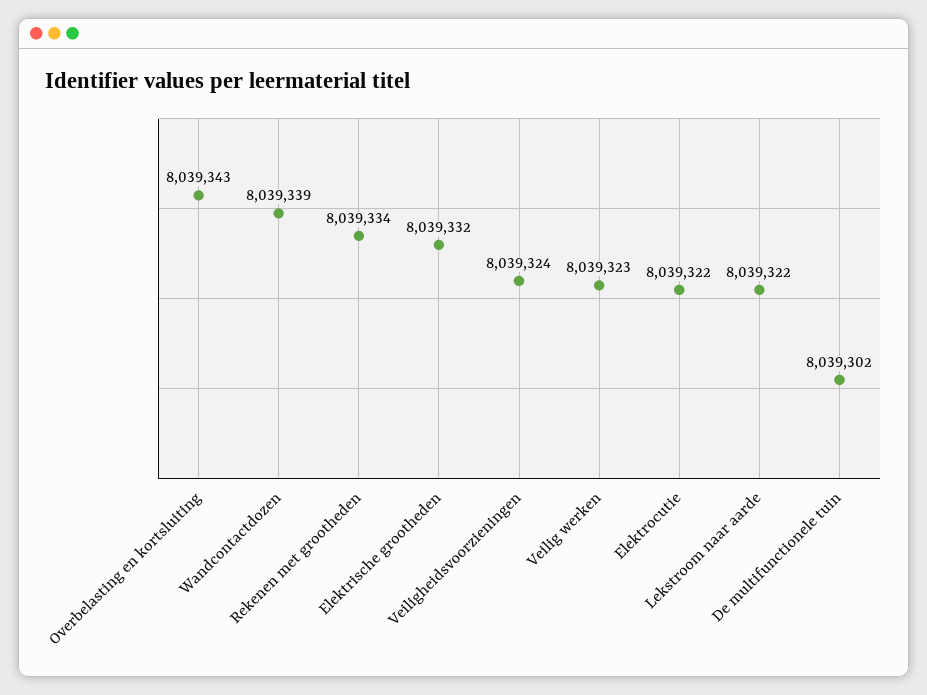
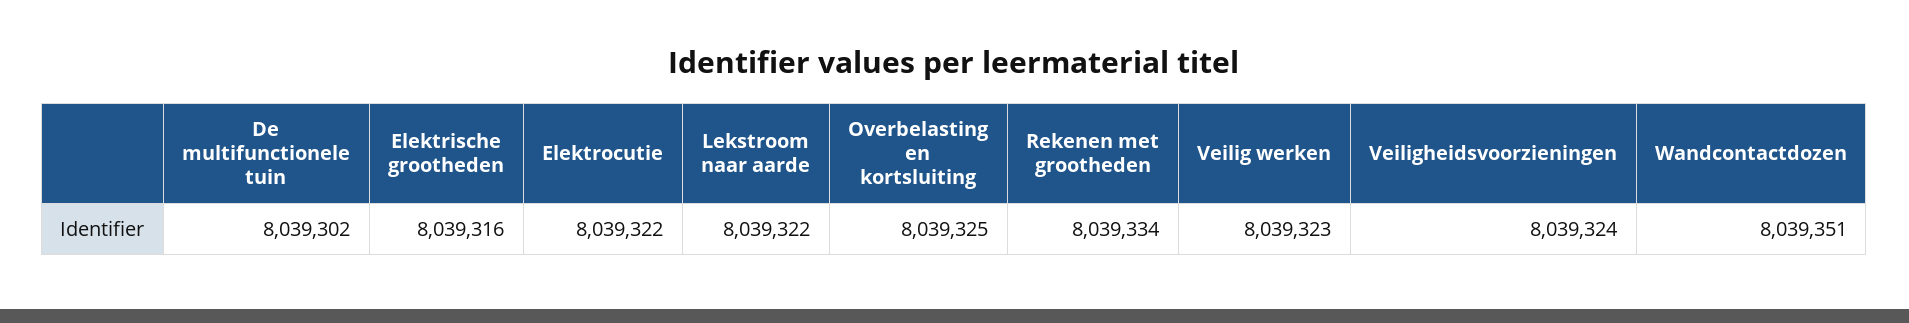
Overbelasting en kortsluiting: 8039343 -> 8039325
Wandcontactdozen: 8039339 -> 8039351
Elektrische grootheden: 8039332 -> 8039316

